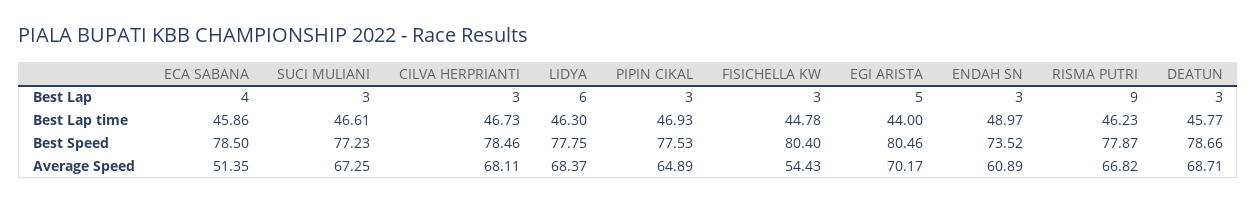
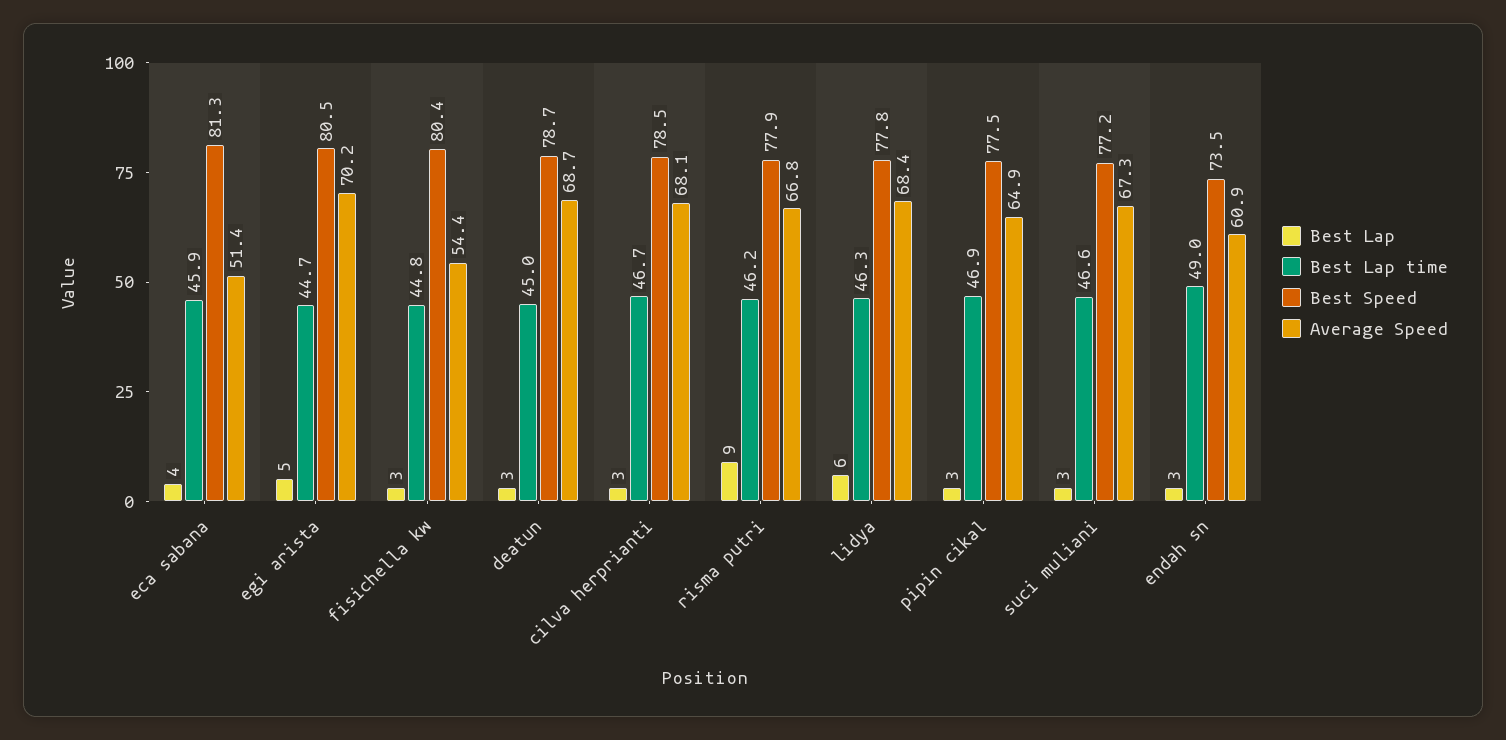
Best Lap time, EGI ARISTA: 44 -> 44.7
Best Lap time, DEATUN: 45.77 -> 45
Best Speed, ECA SABANA: 78.5 -> 81.3

